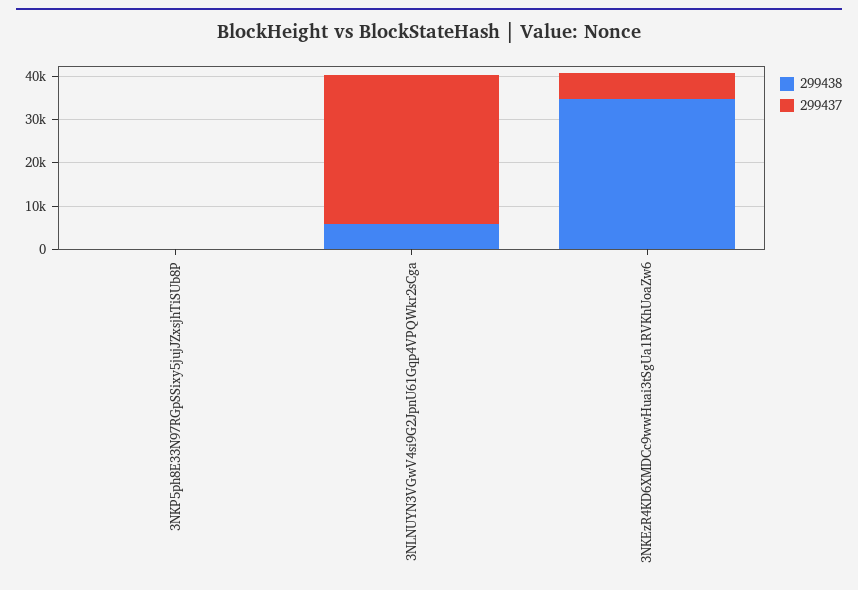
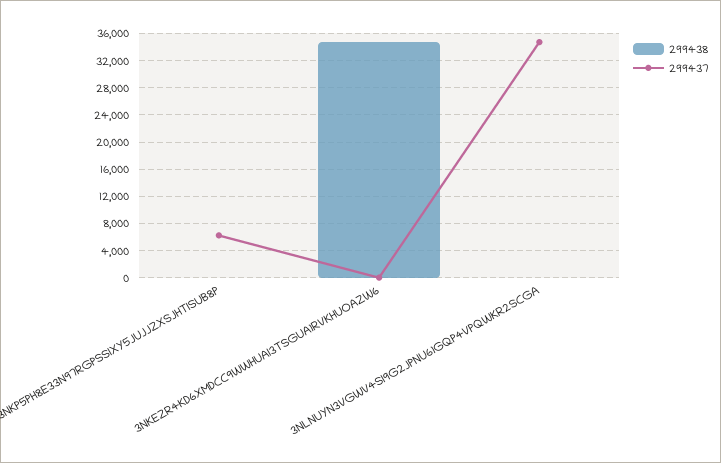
299437, 3NKP5ph8E33N97RGpSSixy5jujJZxsjhTiSUb8P: 0 -> 6000
299438, 3NLNUYN3VGwV4si9G2JpnU61Gqp4VPQWkr2sCga: 6000 -> 0
299437, 3NKEzR4KD6XMDCc9wwHuai3tSgUa1RVKhUoaZw6: 6000 -> 0

